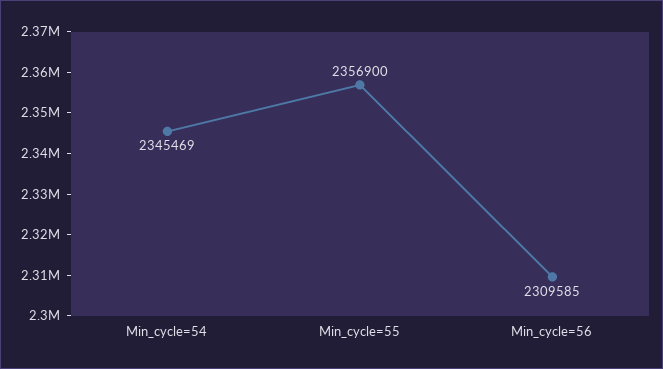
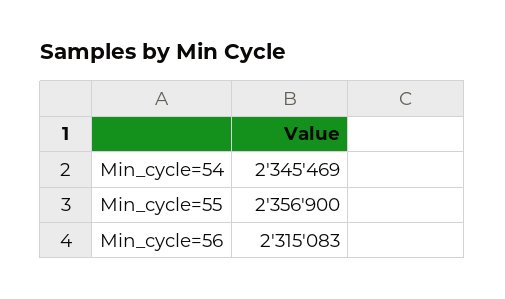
Min_cycle=56: 2309585 -> 2315083

